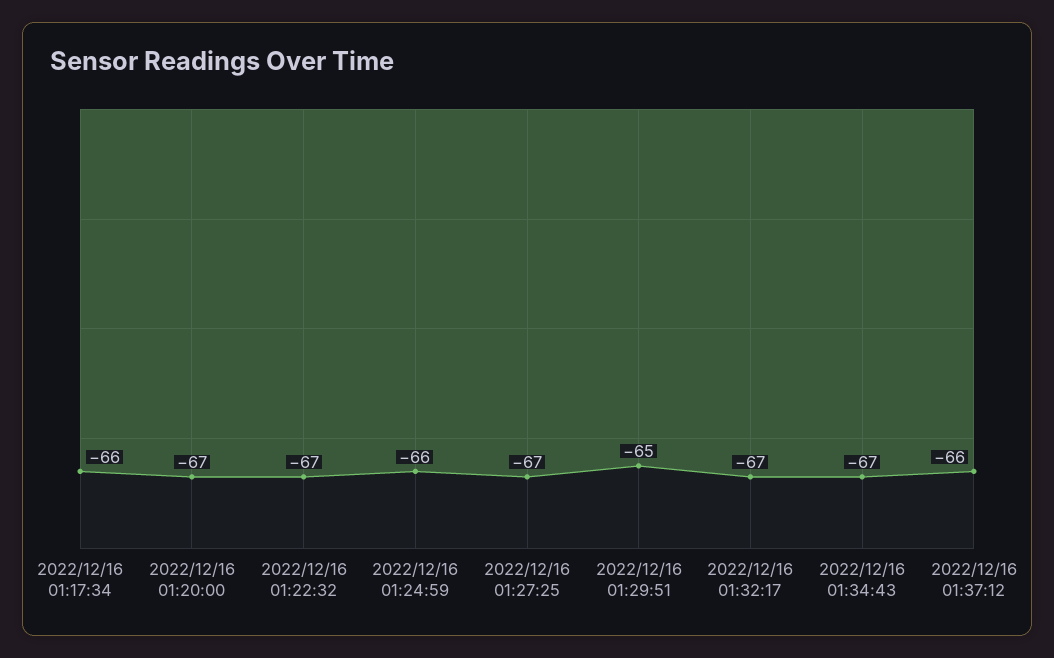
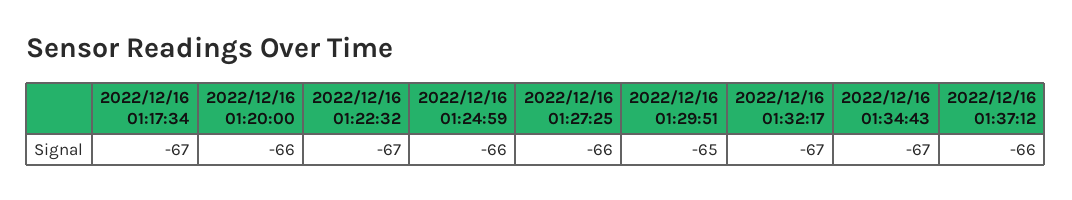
2022/12/16 01:17:34: -66 -> -67
2022/12/16 01:20:00: -67 -> -66
2022/12/16 01:27:25: -67 -> -66

